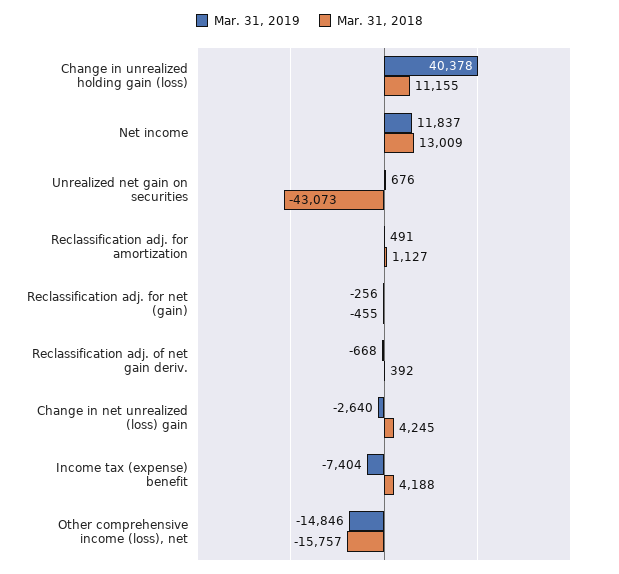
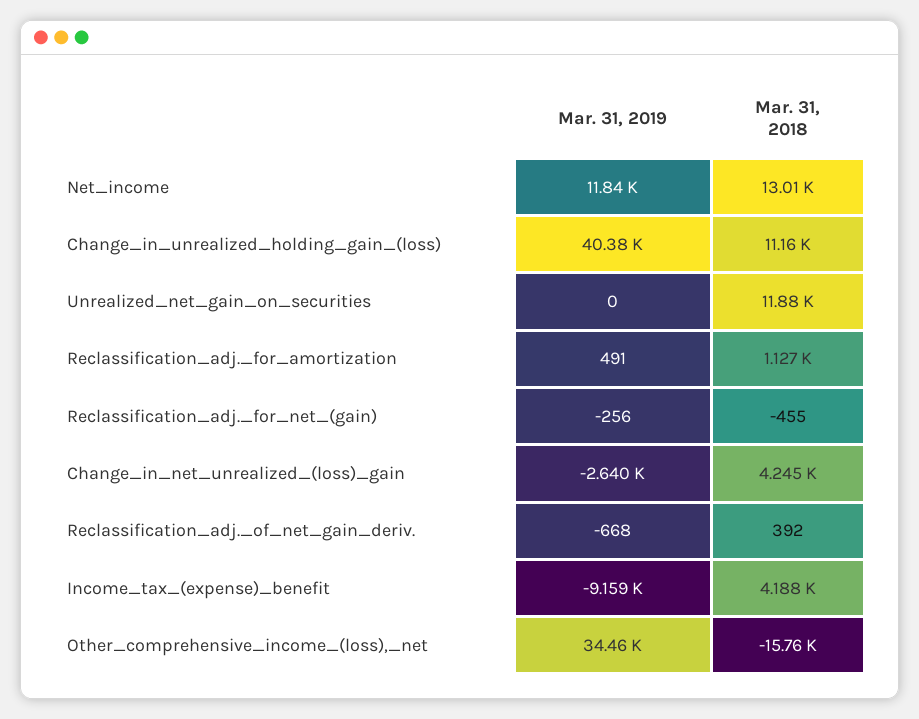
Mar. 31, 2019, Unrealized net gain on securities: 676 -> 0
Mar. 31, 2018, Unrealized net gain on securities: -43073 -> 11880
Mar. 31, 2019, Income tax (expense) benefit: -7404 -> -9159
Mar. 31, 2019, Other comprehensive income (loss), net: -14846 -> 34460

